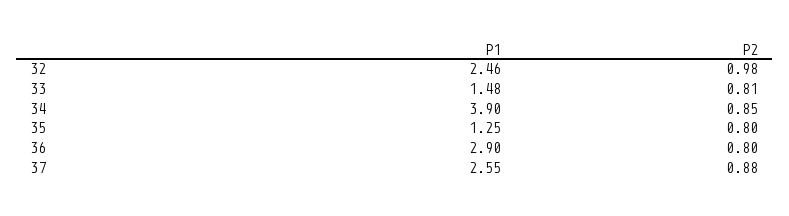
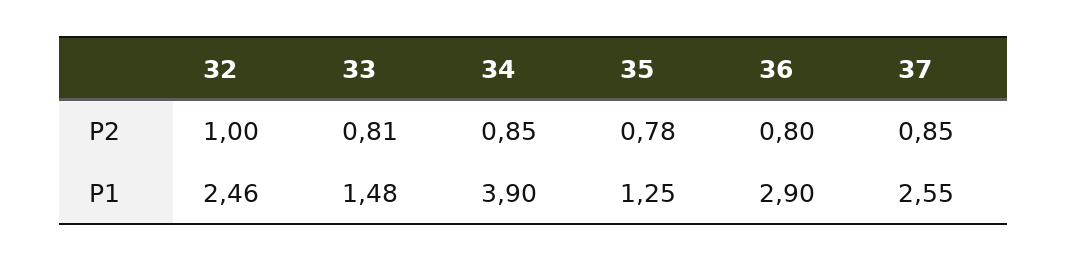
P2, 32: 0.98 -> 1
P2, 35: 0.8 -> 0.78
P2, 37: 0.88 -> 0.85

